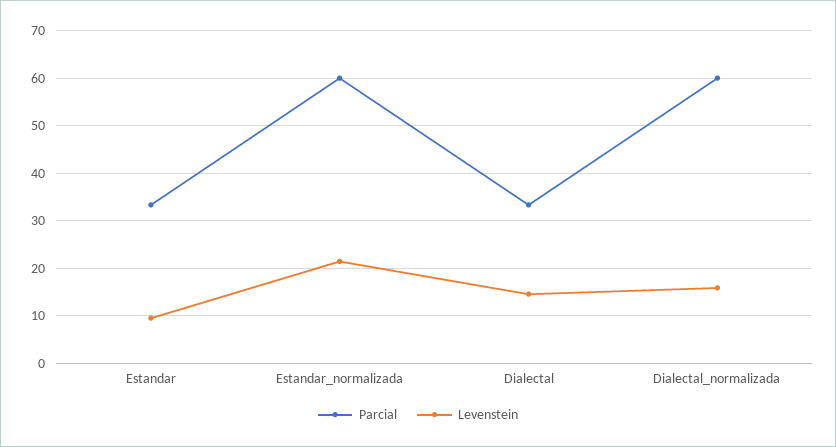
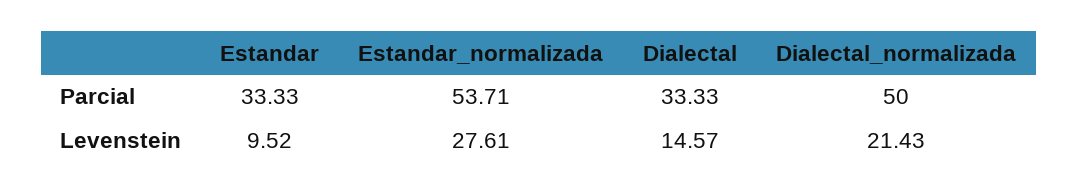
Parcial, Estandar_normalizada: 60 -> 53.71
Levenstein, Estandar_normalizada: 22 -> 27.61
Parcial, Dialectal_normalizada: 60 -> 50
Levenstein, Dialectal_normalizada: 16 -> 21.43

